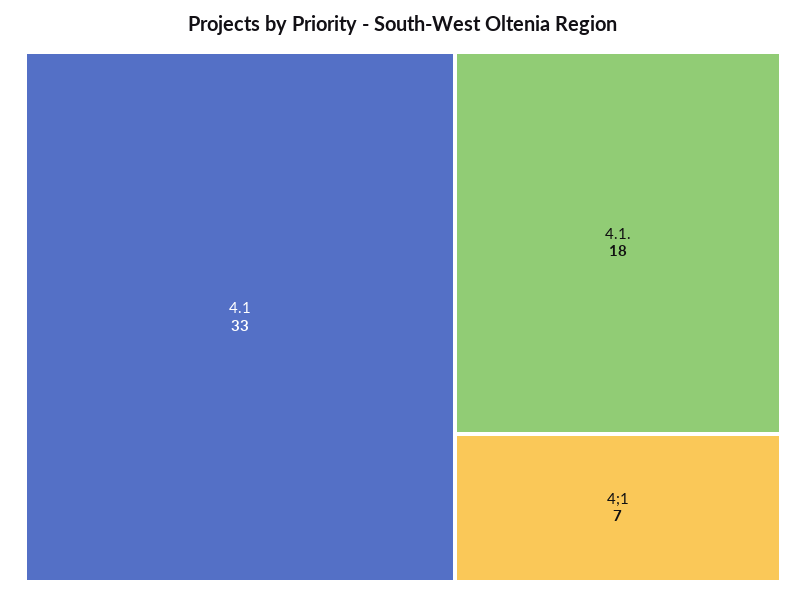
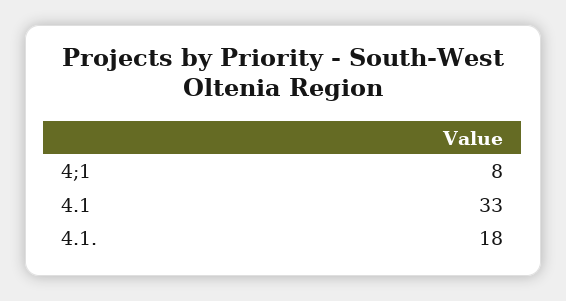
4;1: 7 -> 8

